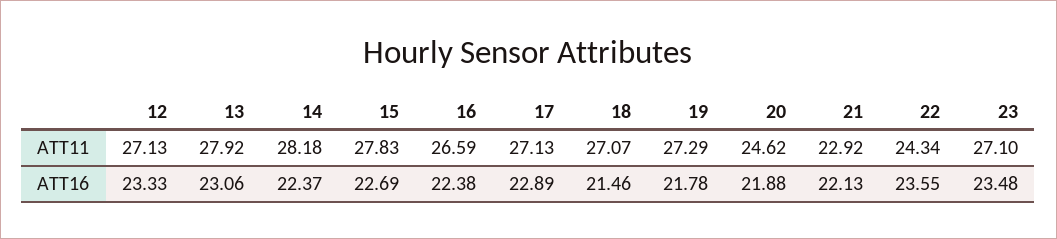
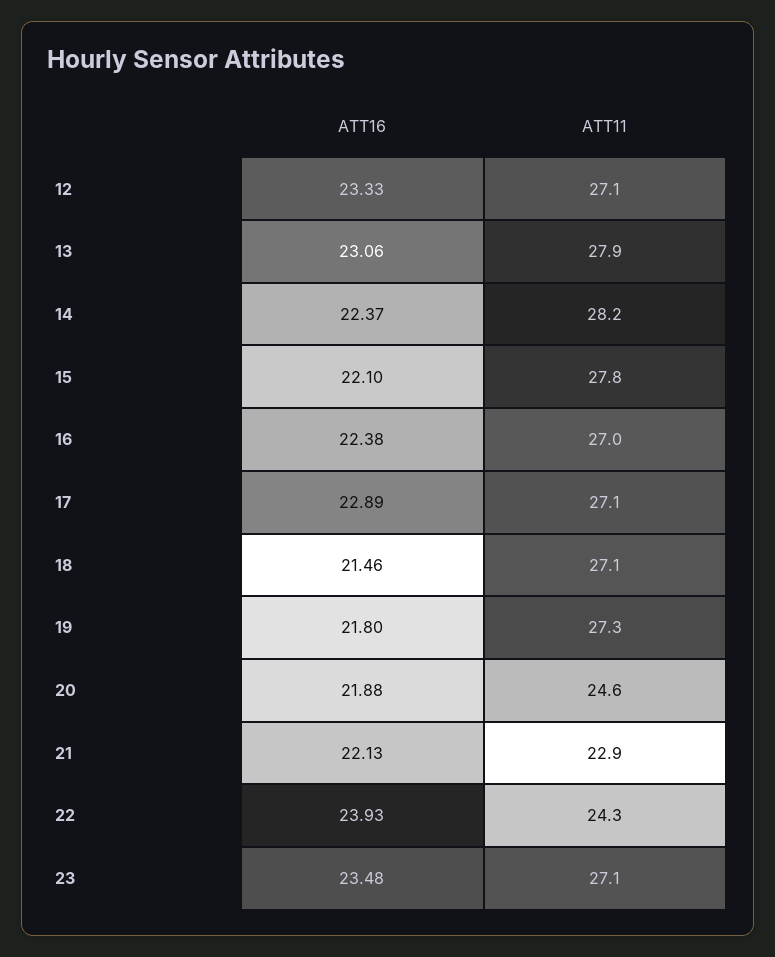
16, ATT11: 26.59 -> 27
15, ATT16: 22.69 -> 22.1
19, ATT16: 21.78 -> 21.8
22, ATT16: 23.55 -> 23.93

